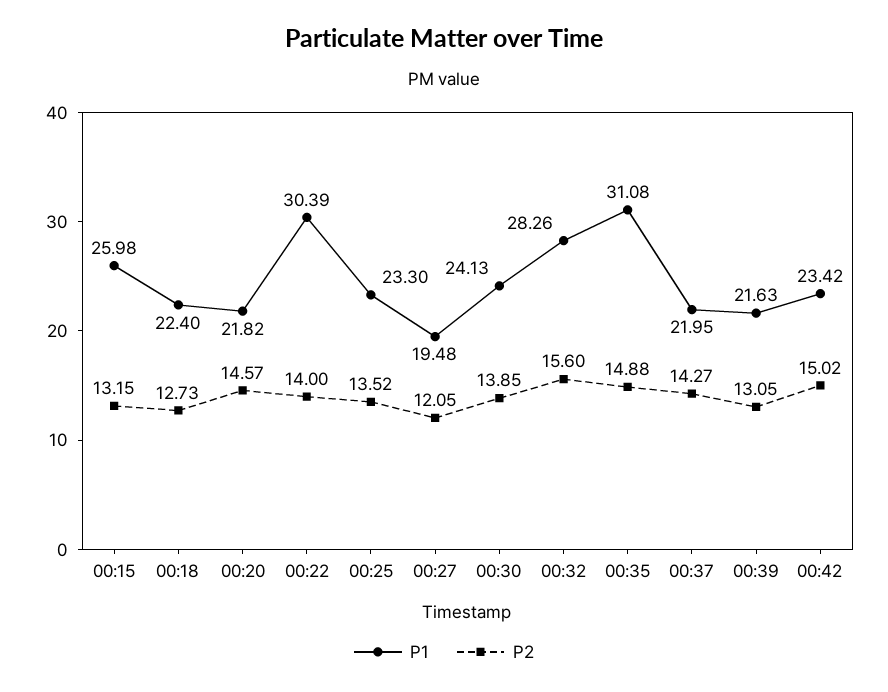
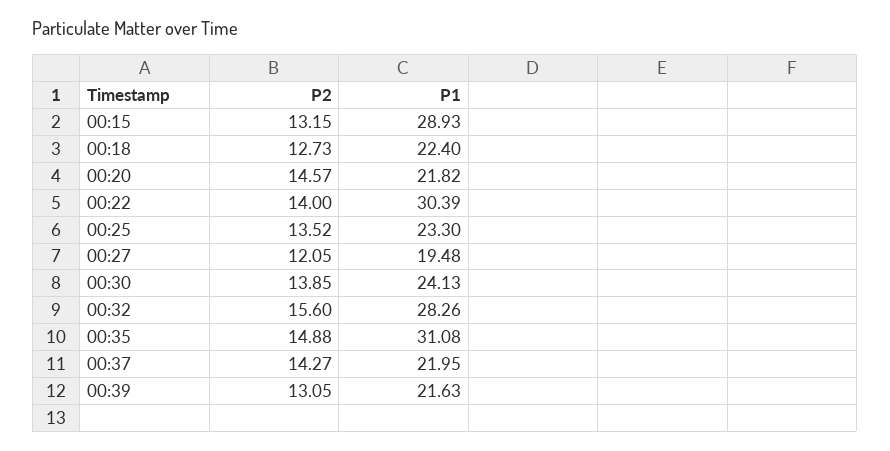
P1, 00:15: 25.98 -> 28.93
P1, 00:42: 23.42 -> none
P2, 00:42: 15.02 -> none

